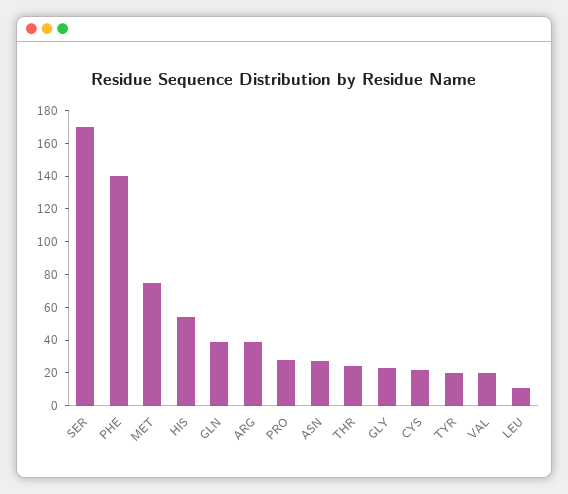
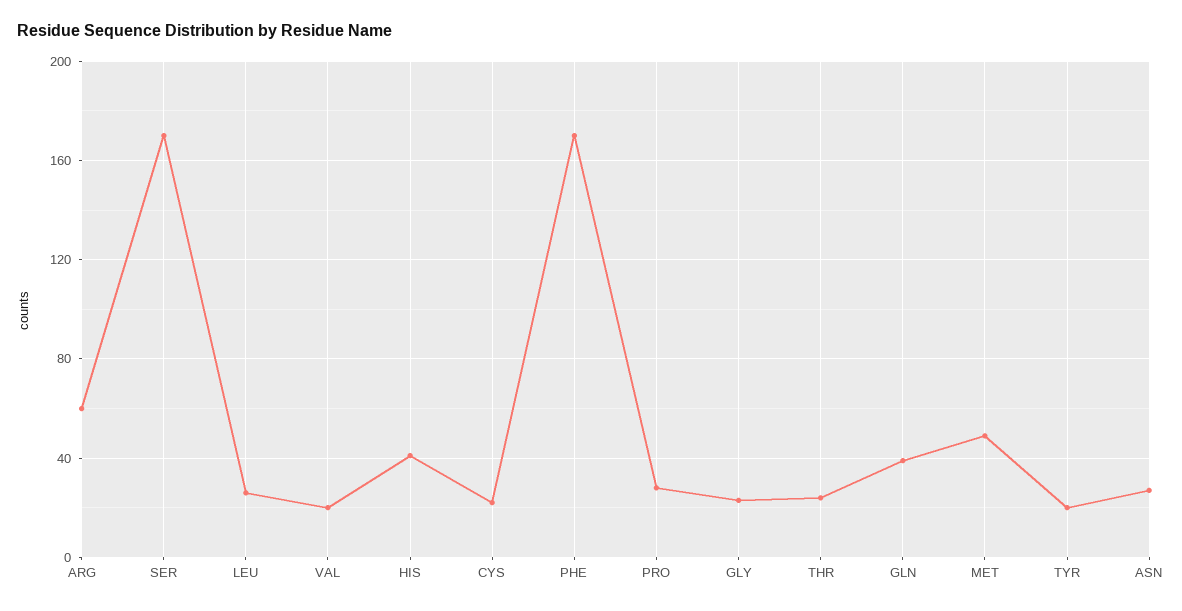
PHE: 140 -> 170
MET: 75 -> 50
HIS: 55 -> 40
ARG: 40 -> 60
LEU: 10 -> 25

